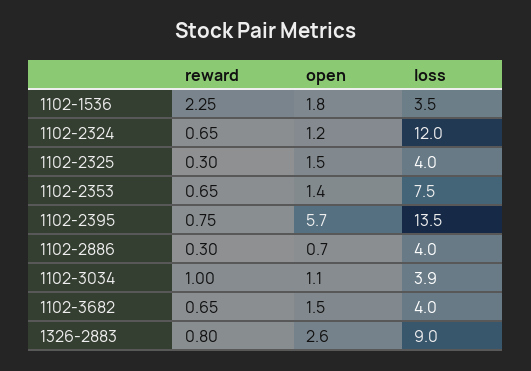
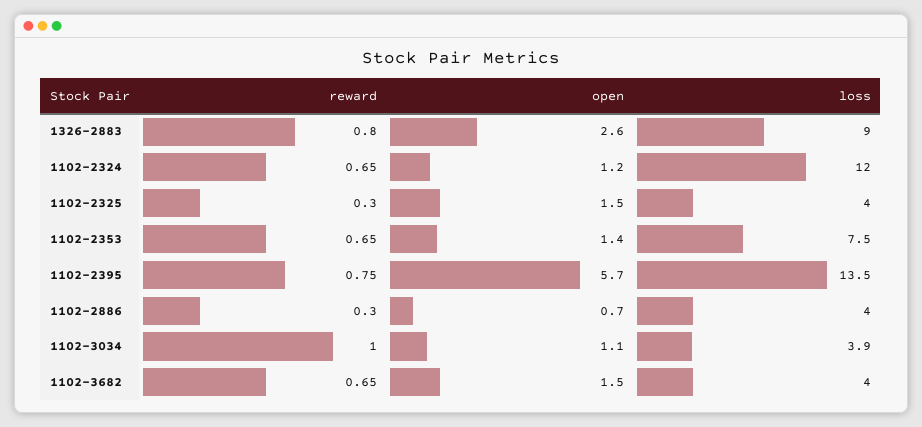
reward, 1102-1536: 2.25 -> none
open, 1102-1536: 1.8 -> none
loss, 1102-1536: 3.5 -> none

